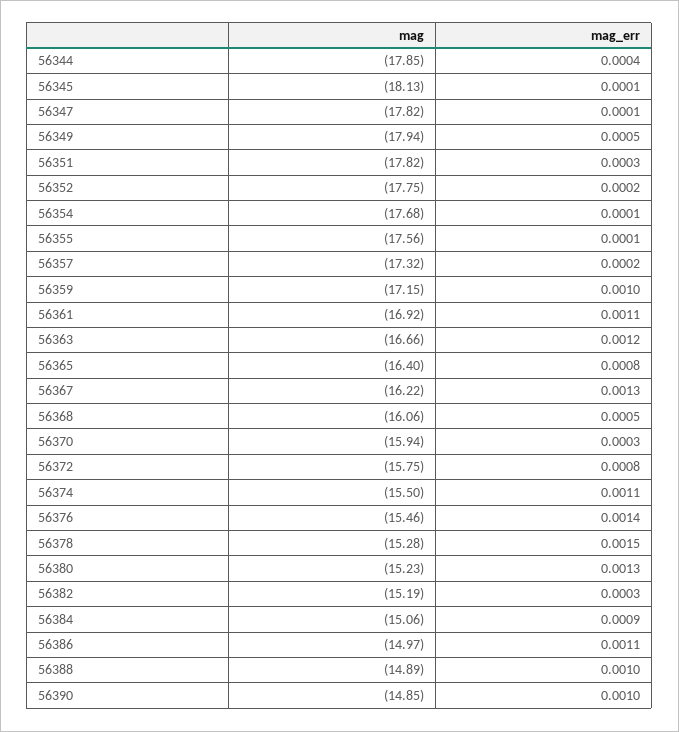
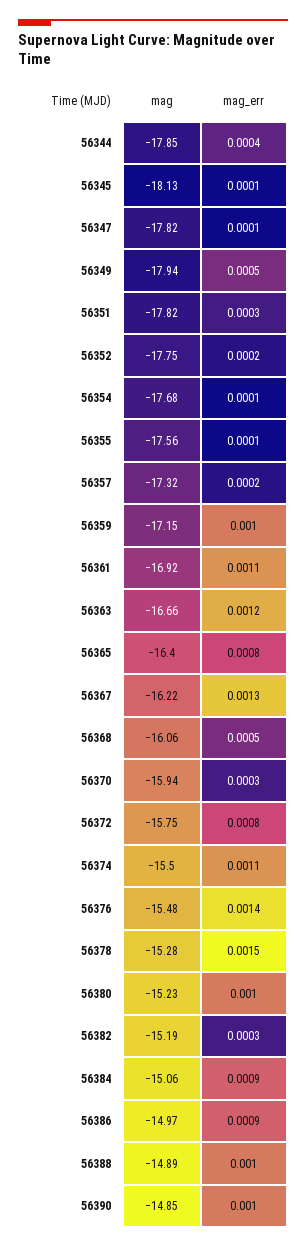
mag, 56376: -15.46 -> -15.48
mag_err, 56380: 0.0013 -> 0.001
mag_err, 56386: 0.0011 -> 0.0009

